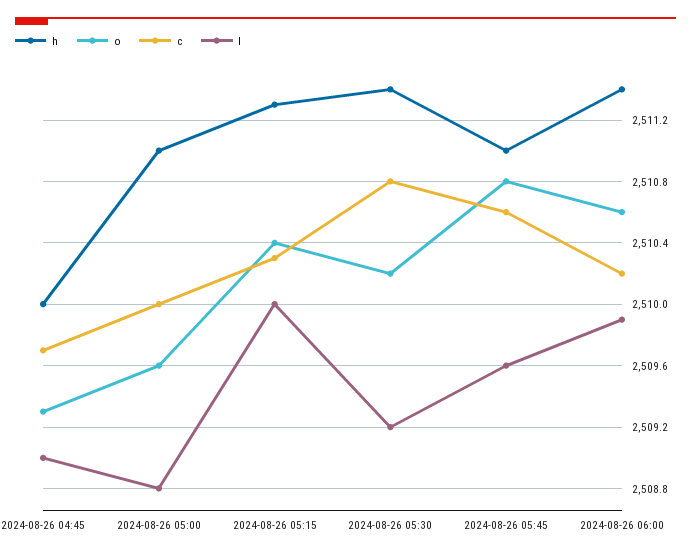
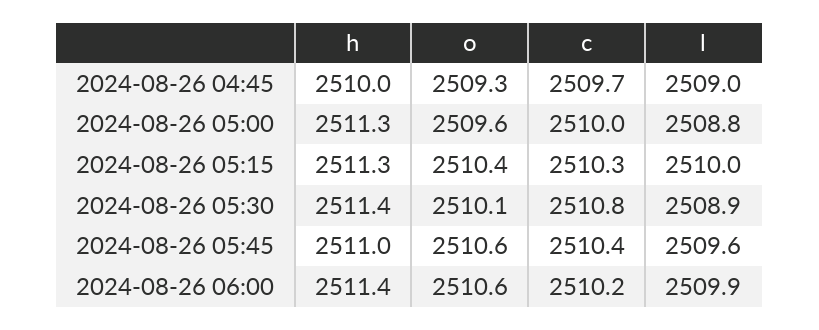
h, 2024-08-26 05:00: 2511 -> 2511.3
o, 2024-08-26 05:30: 2510.2 -> 2510.1
l, 2024-08-26 05:30: 2509.2 -> 2508.9
o, 2024-08-26 05:45: 2510.8 -> 2510.6
c, 2024-08-26 05:45: 2510.6 -> 2510.4

